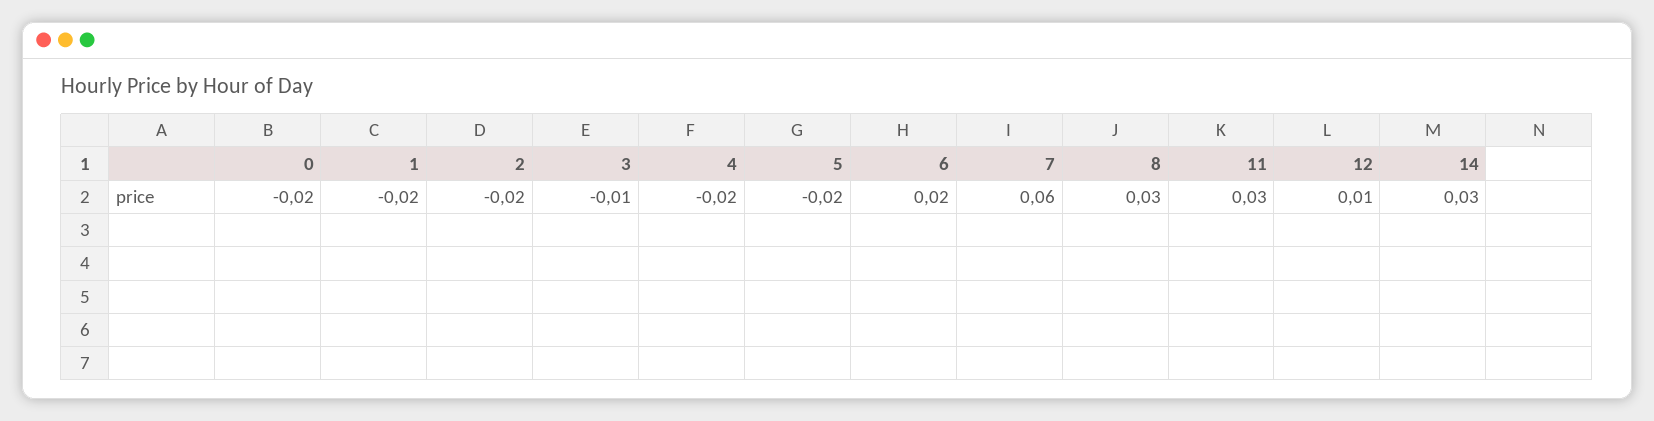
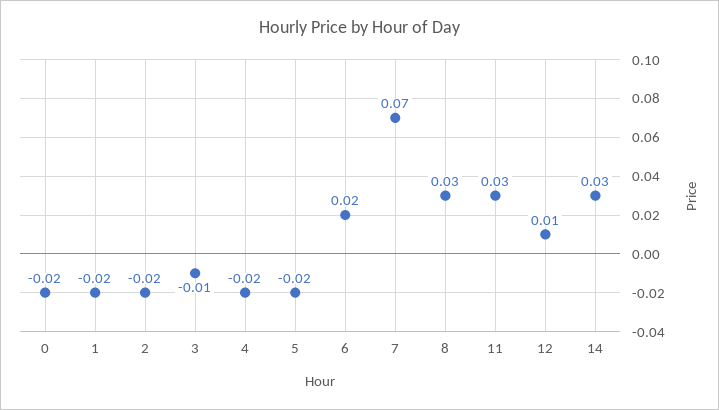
7: 0.06 -> 0.07

